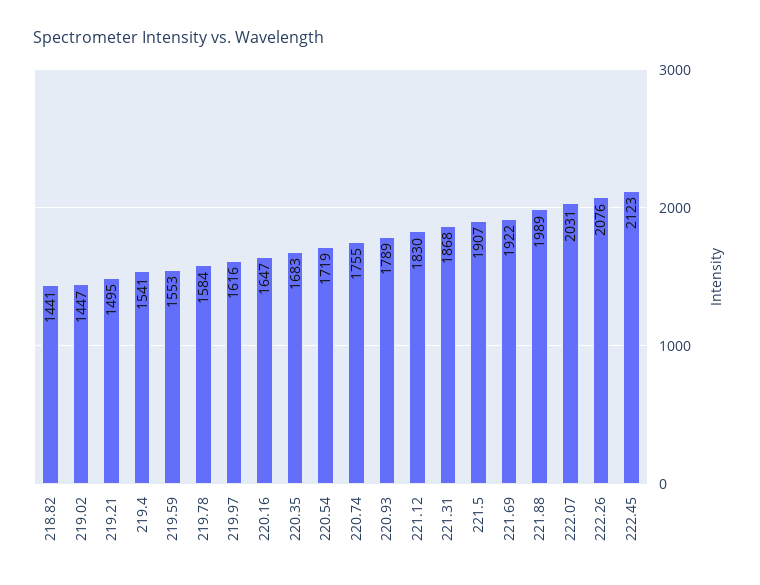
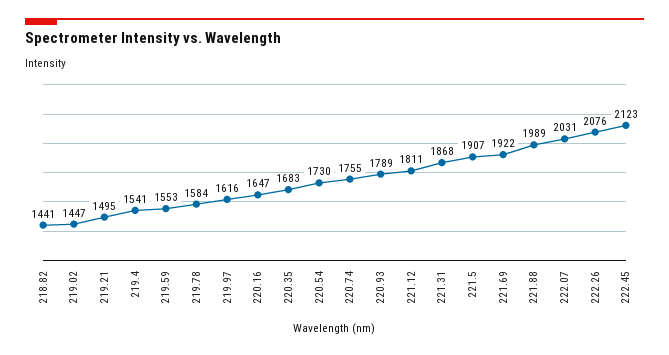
220.54: 1719 -> 1730
221.12: 1830 -> 1811

